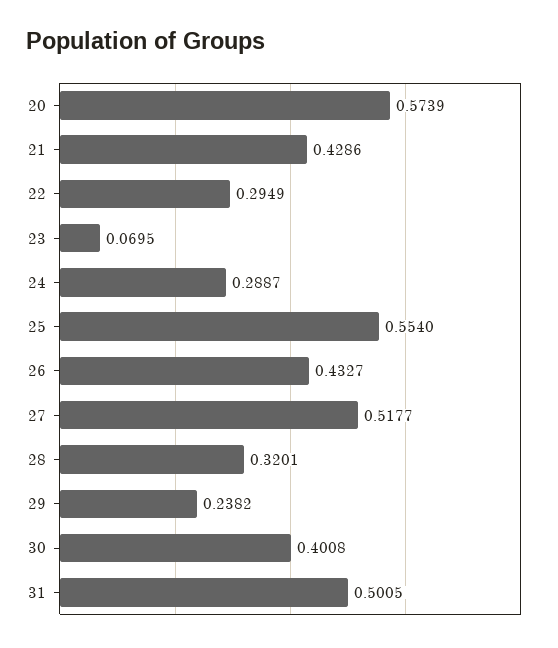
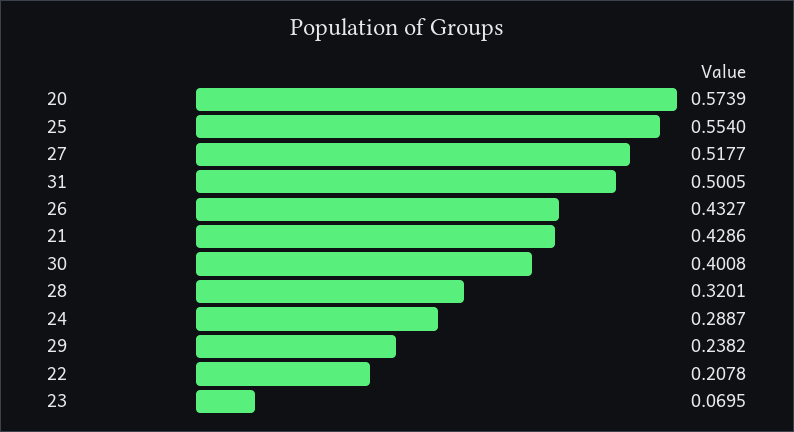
22: 0.2949 -> 0.2078

